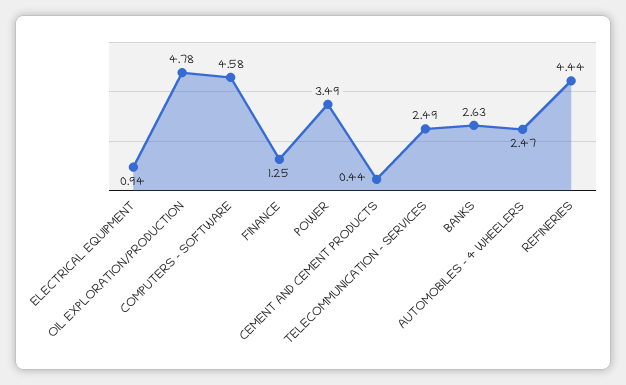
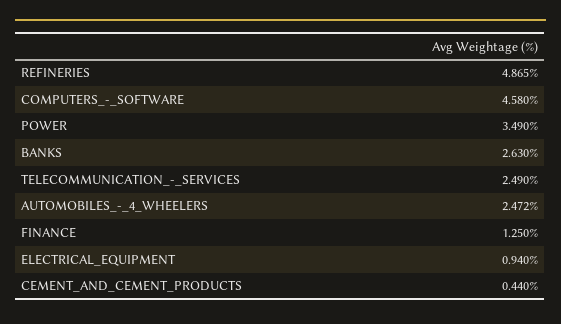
OIL EXPLORATION/PRODUCTION: 4.78 -> none
REFINERIES: 4.44 -> 4.865

